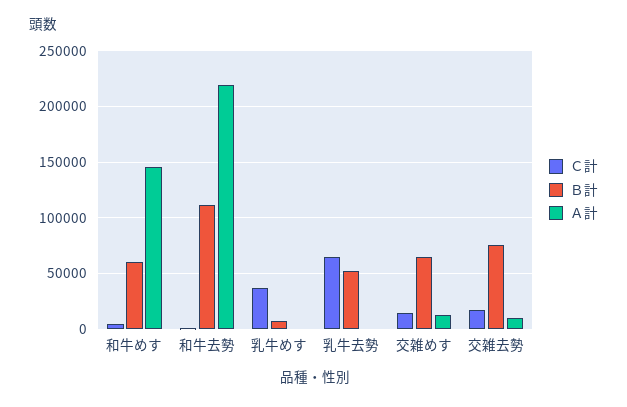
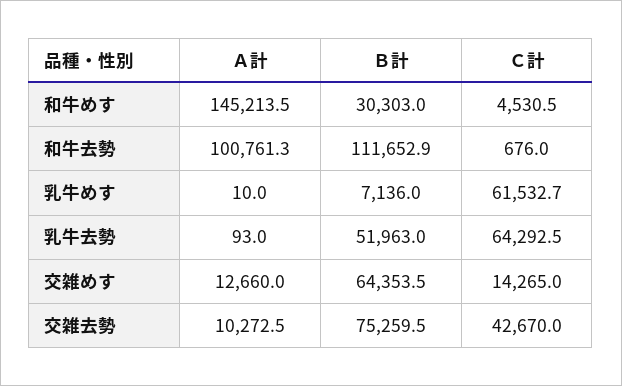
Ｂ計, 和牛めす: 60000 -> 30303
Ａ計, 和牛去勢: 220000 -> 100761.3
Ｃ計, 乳牛めす: 40000 -> 61532.7
Ｃ計, 交雑去勢: 20000 -> 42670

